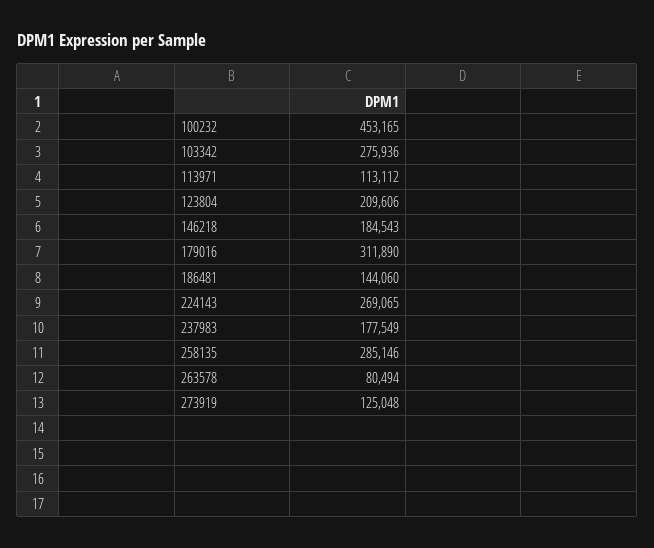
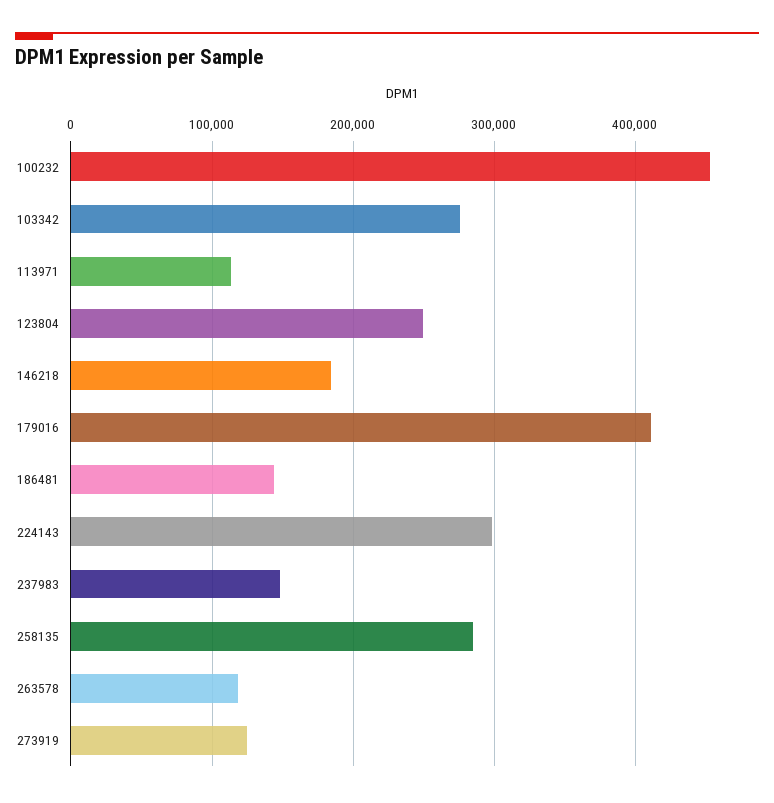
123804: 209606 -> 250000
179016: 311890 -> 410000
224143: 269065 -> 300000
237983: 177549 -> 150000
263578: 80494 -> 120000

